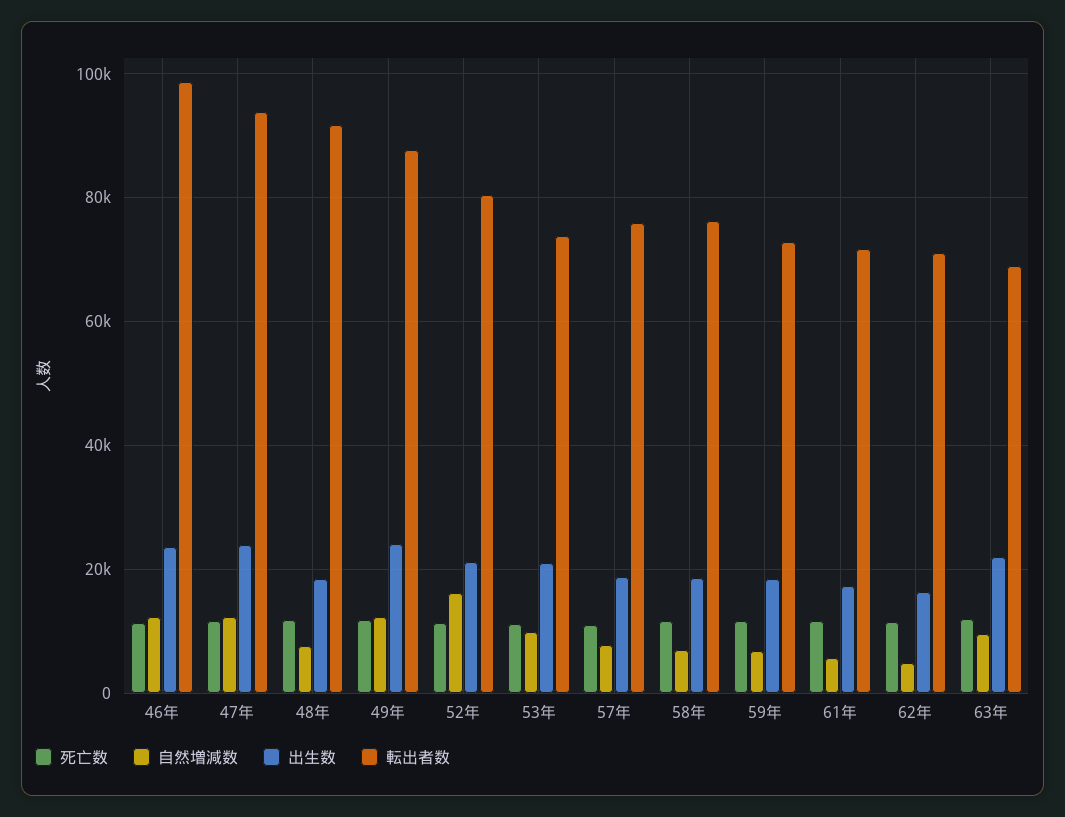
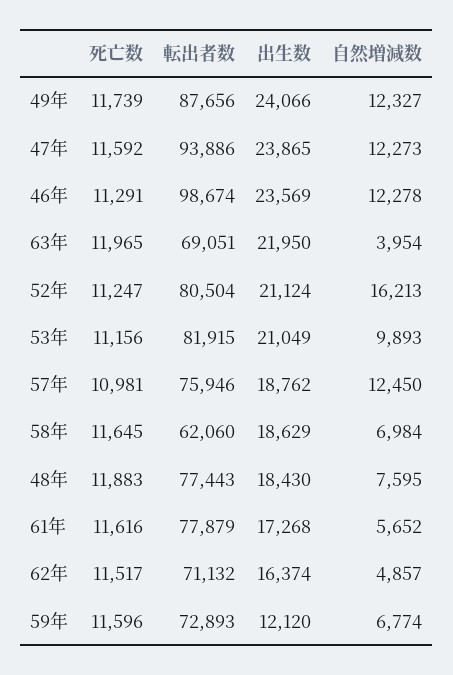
転出者数, 48年: 92000 -> 77443
転出者数, 53年: 74000 -> 81915
自然増減数, 57年: 8000 -> 12450
転出者数, 58年: 76000 -> 62060
出生数, 59年: 18000 -> 12120
転出者数, 61年: 72000 -> 77879
自然増減数, 63年: 10000 -> 3954

